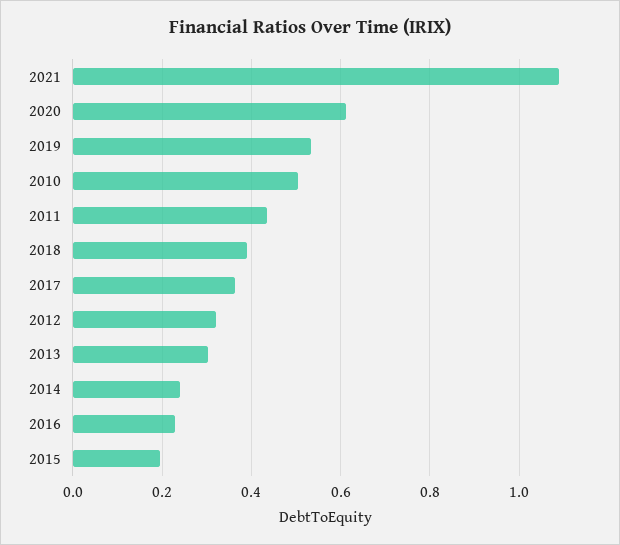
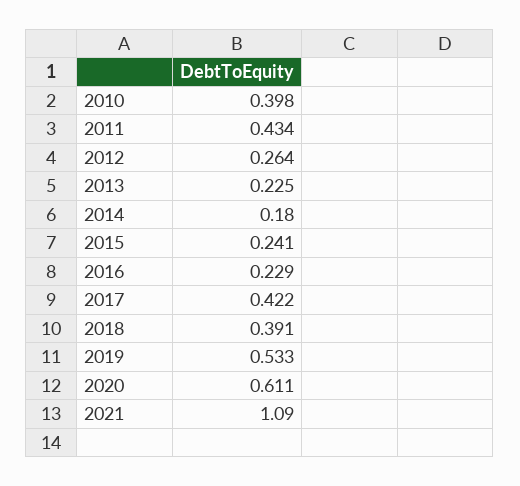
2010: 0.5 -> 0.398
2017: 0.36 -> 0.422
2012: 0.32 -> 0.264
2013: 0.3 -> 0.225
2014: 0.24 -> 0.18
2015: 0.2 -> 0.241

